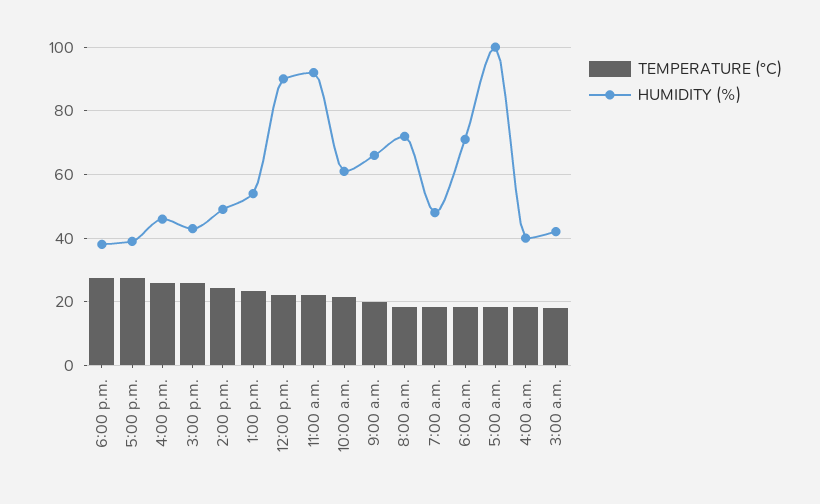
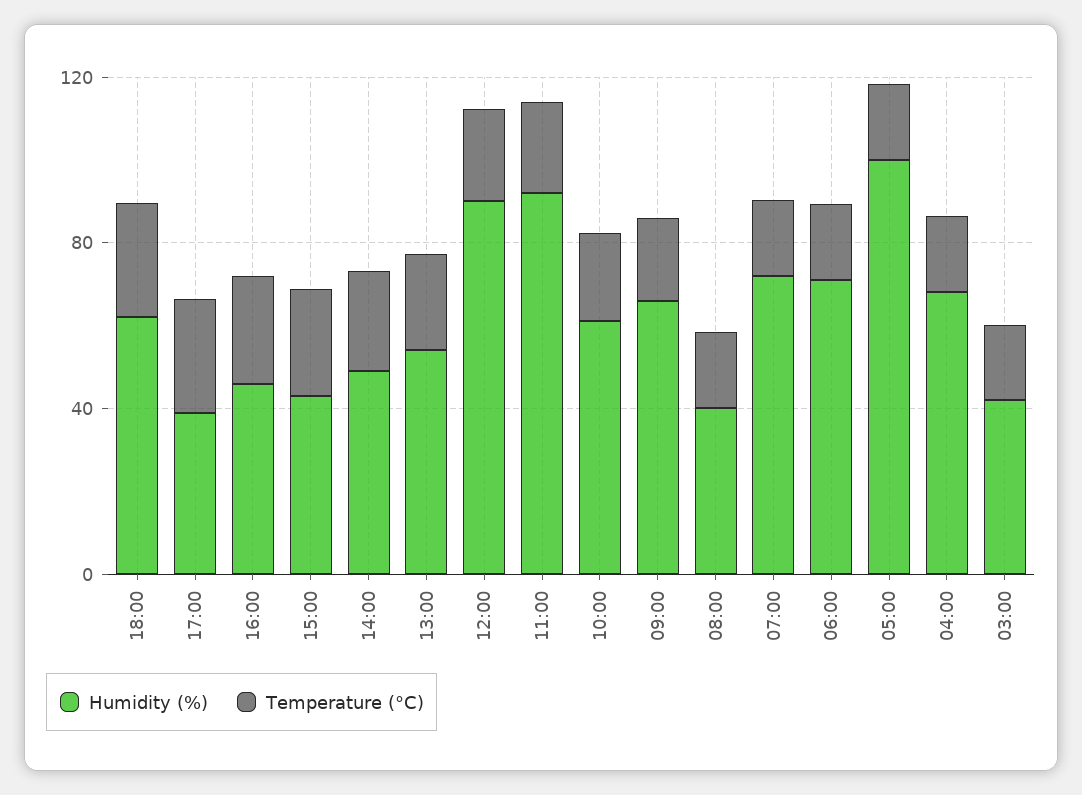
HUMIDITY (%), 6:00 p.m.: 38 -> 60
HUMIDITY (%), 8:00 a.m.: 72 -> 40
HUMIDITY (%), 7:00 a.m.: 48 -> 70
HUMIDITY (%), 4:00 a.m.: 40 -> 70

